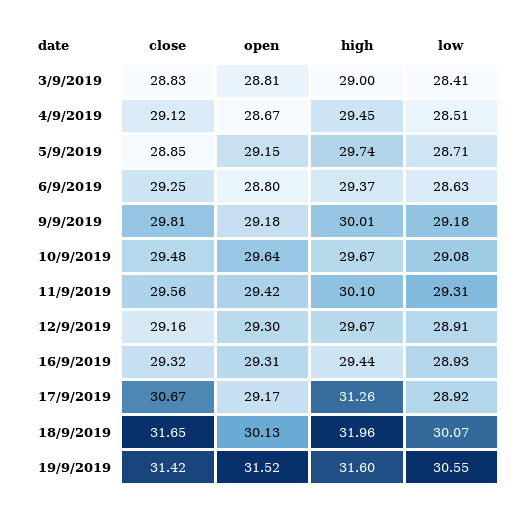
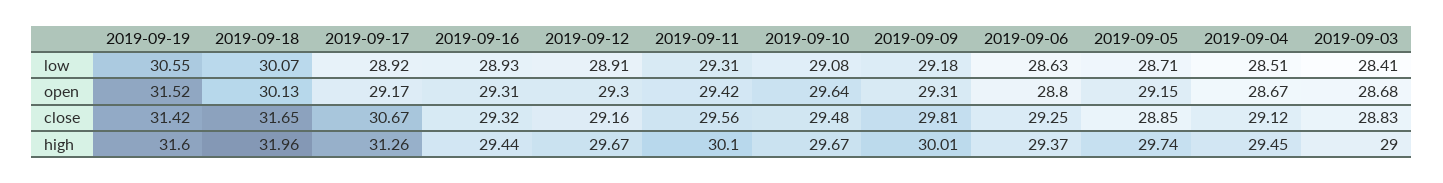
open, 3/9/2019: 28.81 -> 28.68
open, 9/9/2019: 29.18 -> 29.31

